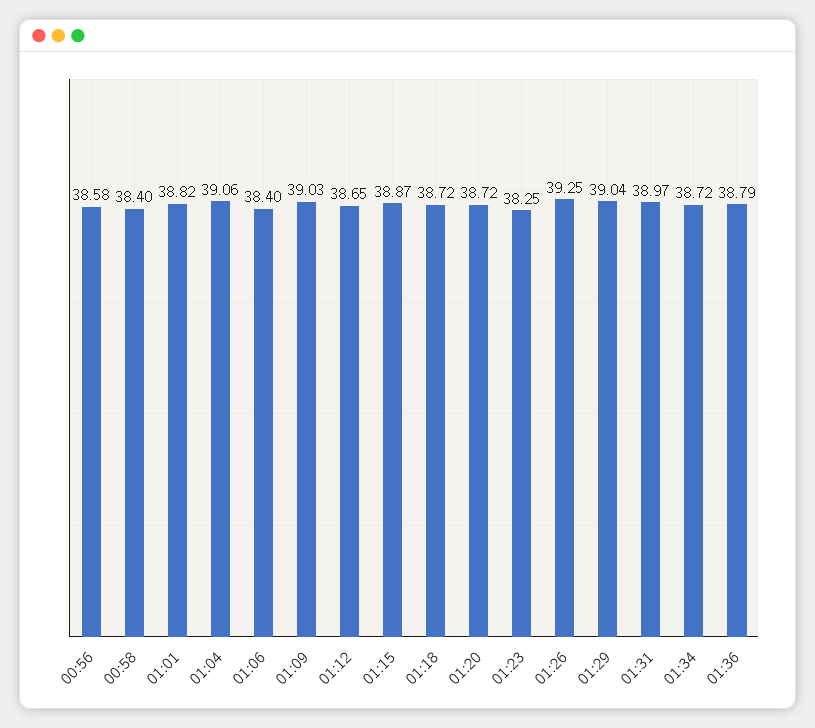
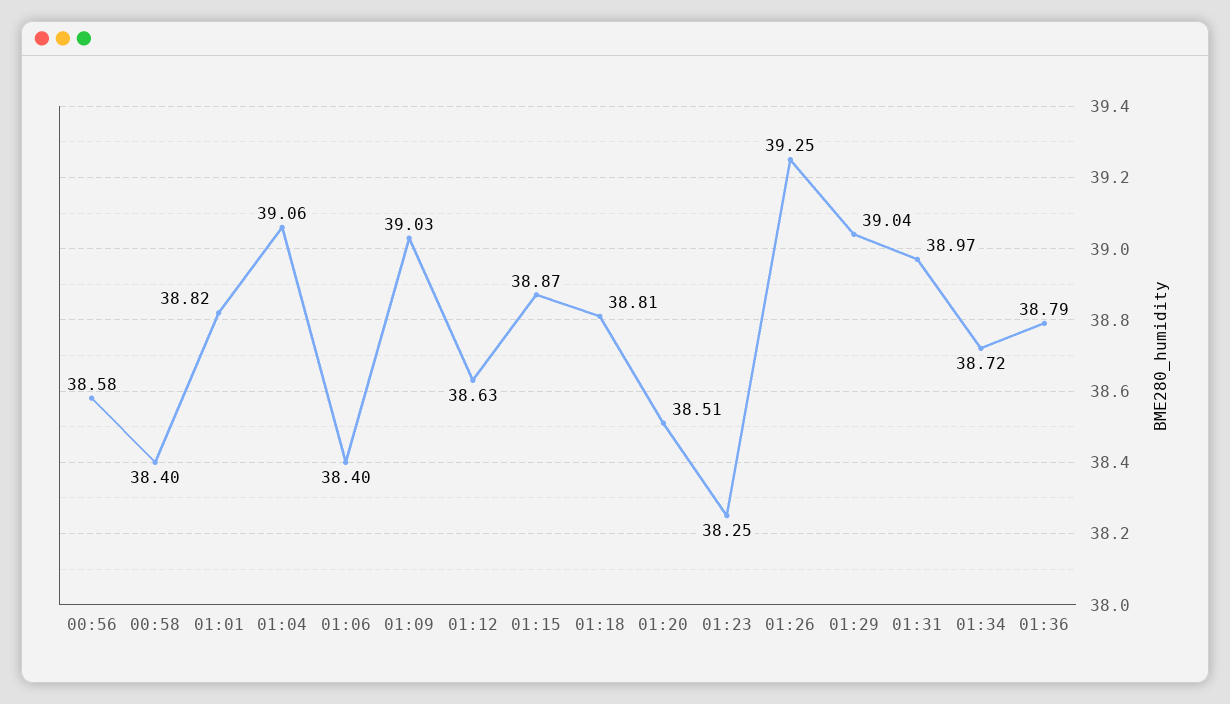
01:12: 38.65 -> 38.63
01:18: 38.72 -> 38.81
01:20: 38.72 -> 38.51

